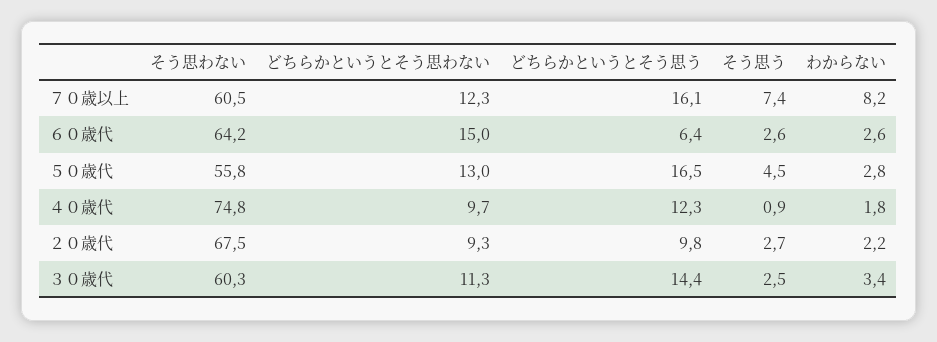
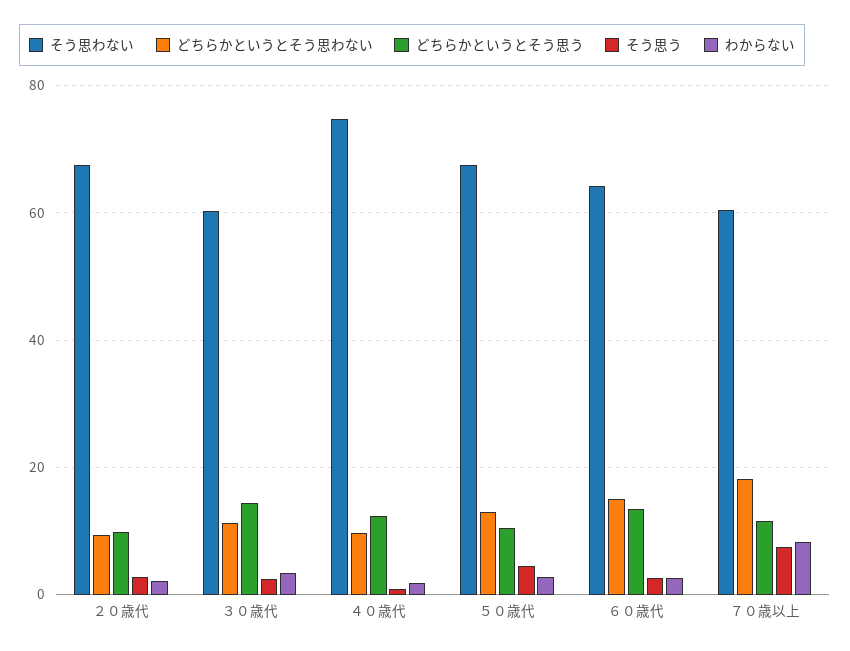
どちらかというとそう思わない, ７０歳以上: 12.3 -> 18
どちらかというとそう思う, ７０歳以上: 16.1 -> 12
どちらかというとそう思う, ６０歳代: 6.4 -> 14
そう思わない, ５０歳代: 55.8 -> 68
どちらかというとそう思う, ５０歳代: 16.5 -> 10

